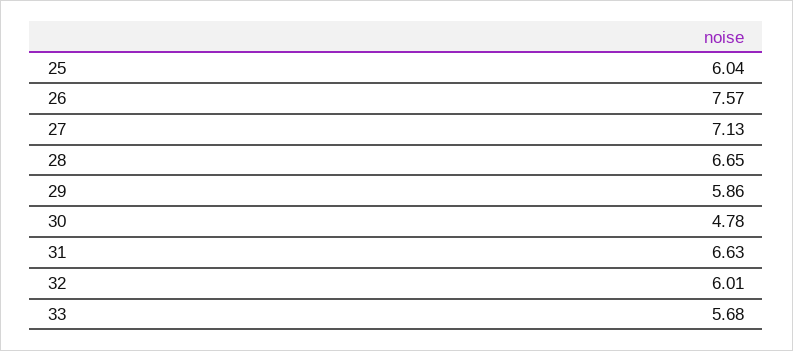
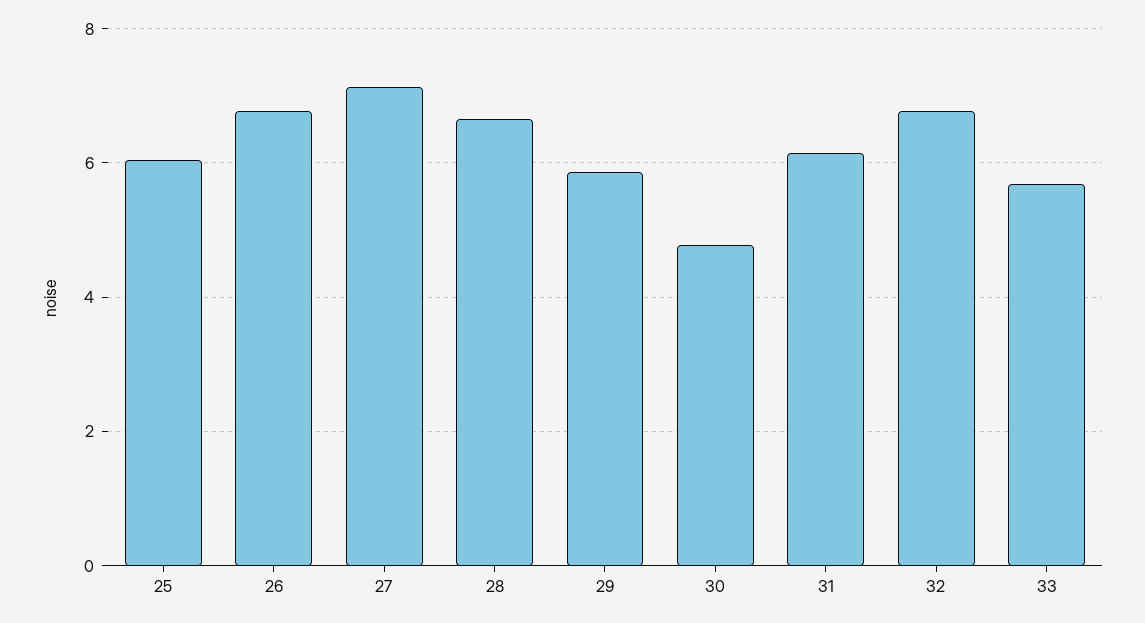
26: 7.57 -> 6.8
31: 6.63 -> 6.2
32: 6.01 -> 6.8

